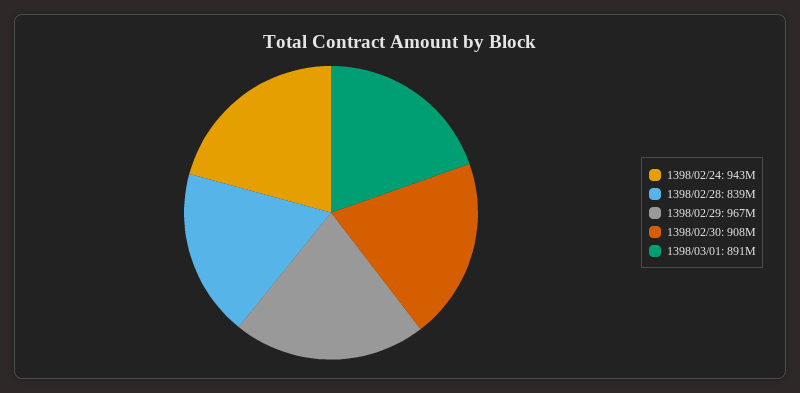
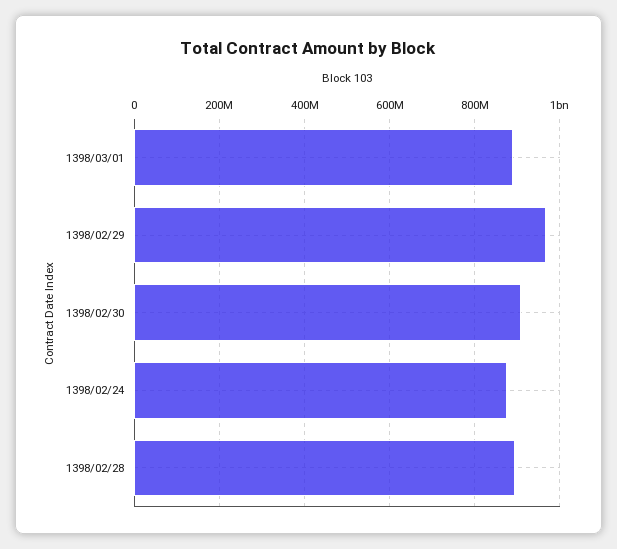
1398/02/24: 943000000 -> 880000000
1398/02/28: 839000000 -> 900000000

